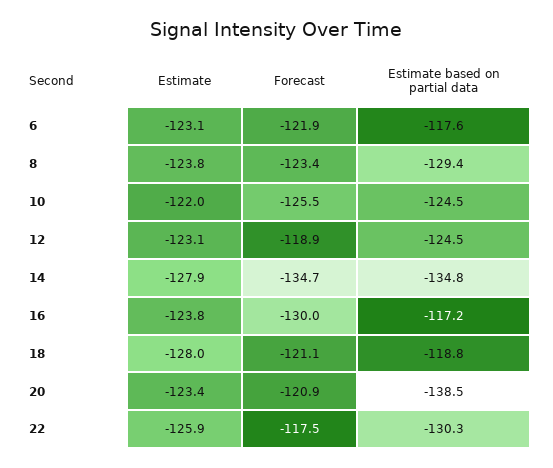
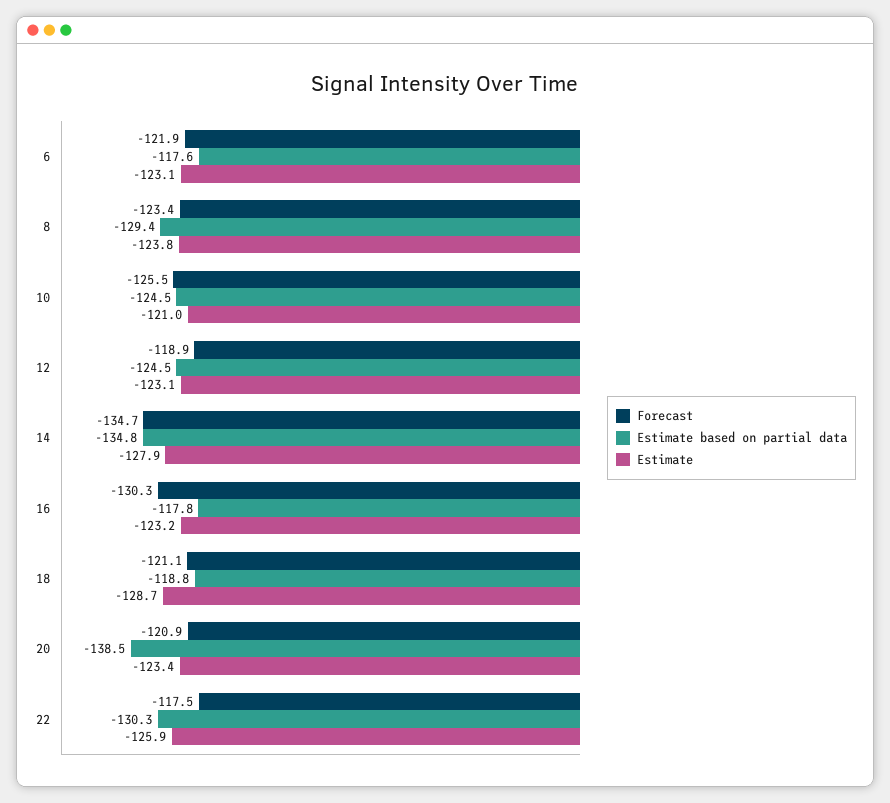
Estimate, 10: -122 -> -121
Estimate, 16: -123.8 -> -123.2
Forecast, 16: -130 -> -130.3
Estimate based on partial data, 16: -117.2 -> -117.8
Estimate, 18: -128 -> -128.7

